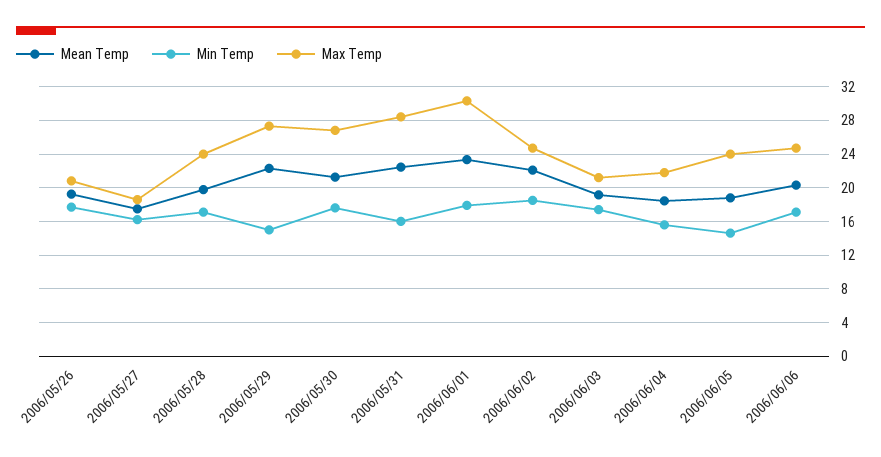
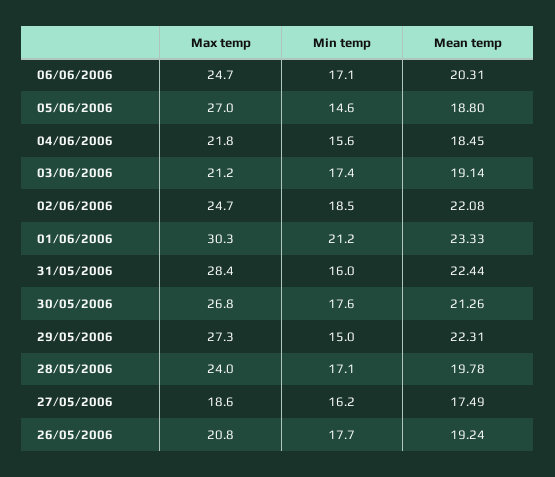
Min Temp, 2006/06/01: 18 -> 21.2
Max Temp, 2006/06/05: 24 -> 27

